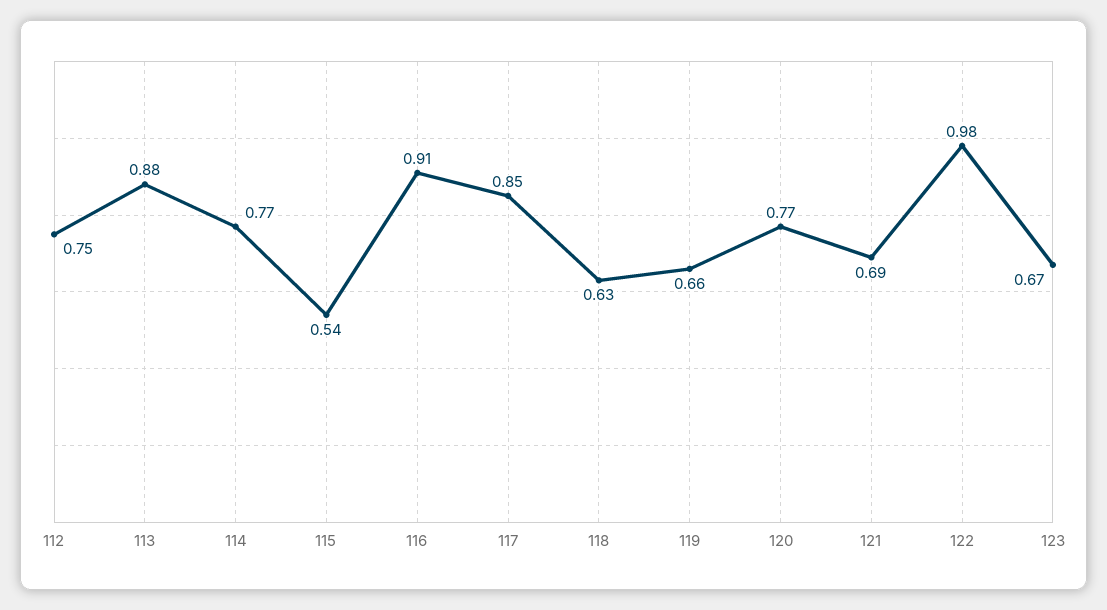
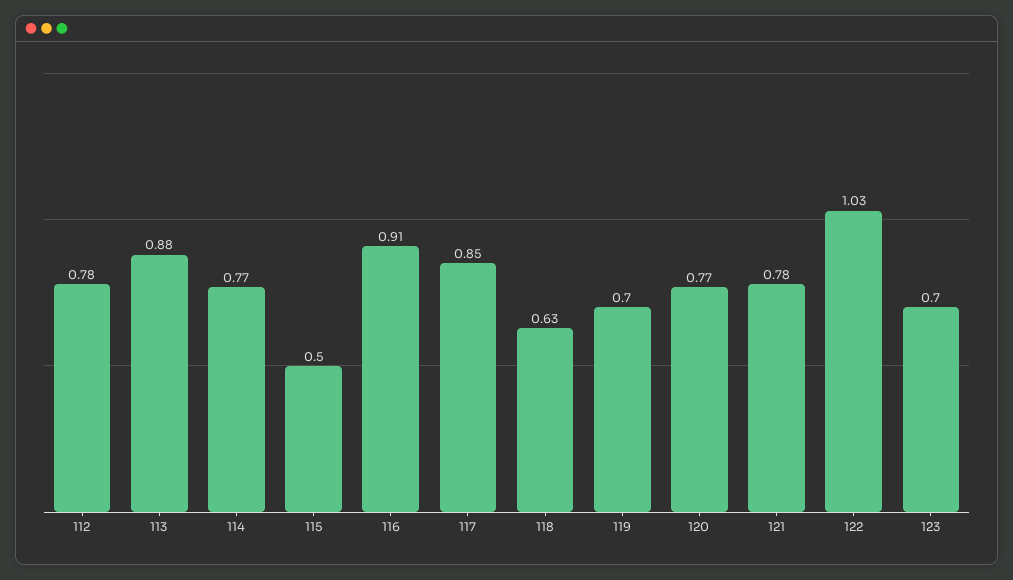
112: 0.75 -> 0.78
115: 0.54 -> 0.5
119: 0.66 -> 0.7
121: 0.69 -> 0.78
122: 0.98 -> 1.03
123: 0.67 -> 0.7

